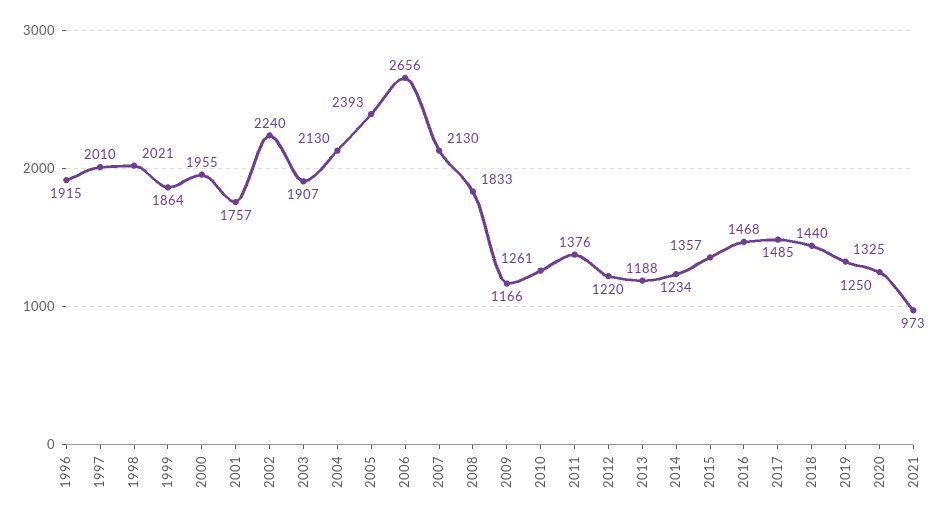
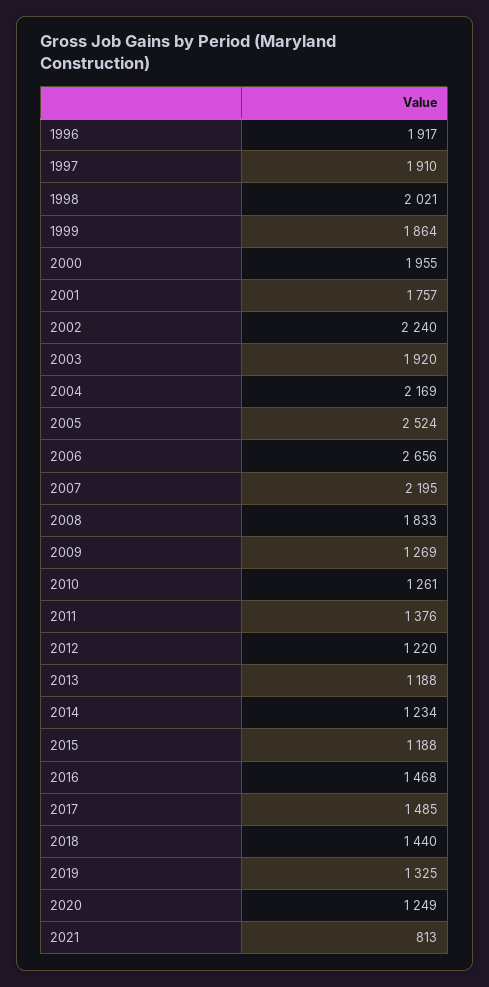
1996: 1915 -> 1917
1997: 2010 -> 1910
2003: 1907 -> 1920
2004: 2130 -> 2169
2005: 2393 -> 2524
2007: 2130 -> 2195
2009: 1166 -> 1269
2015: 1357 -> 1188
2020: 1250 -> 1249
2021: 973 -> 813

